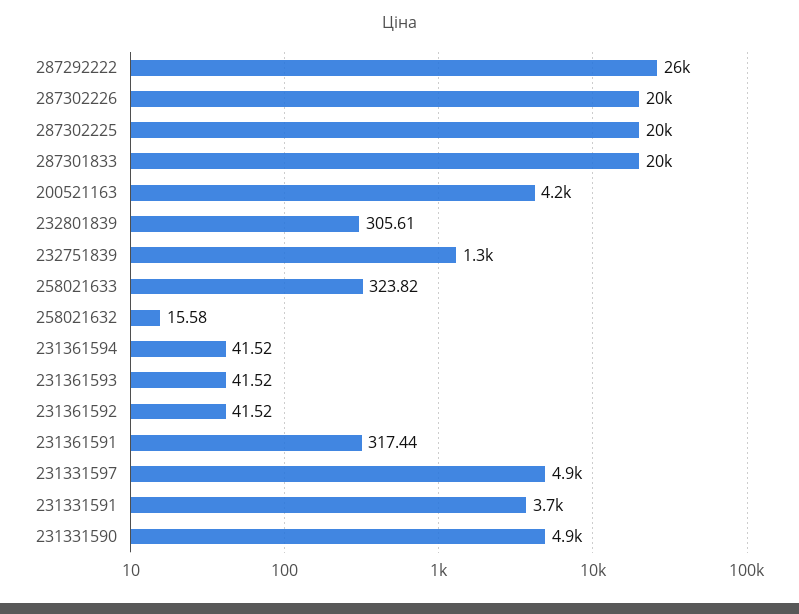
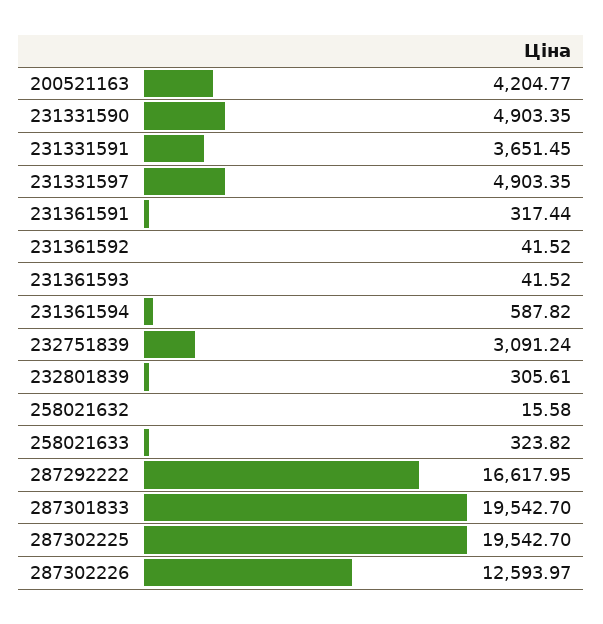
287292222: 26000 -> 16617.95
287302226: 20000 -> 12593.97
232751839: 1300 -> 3091.24
231361594: 41.52 -> 587.82

